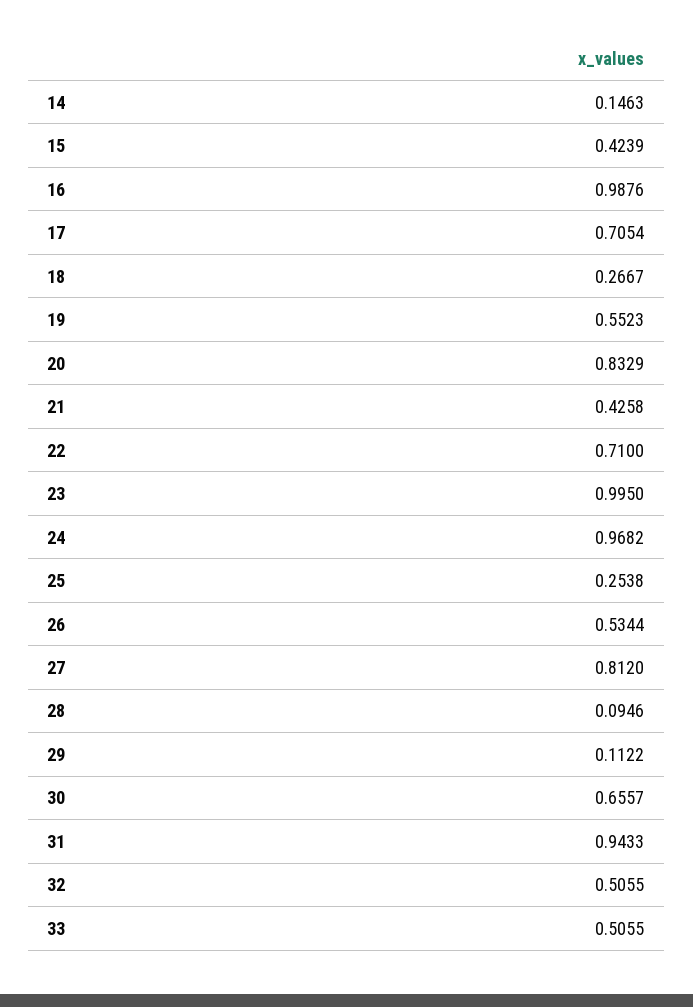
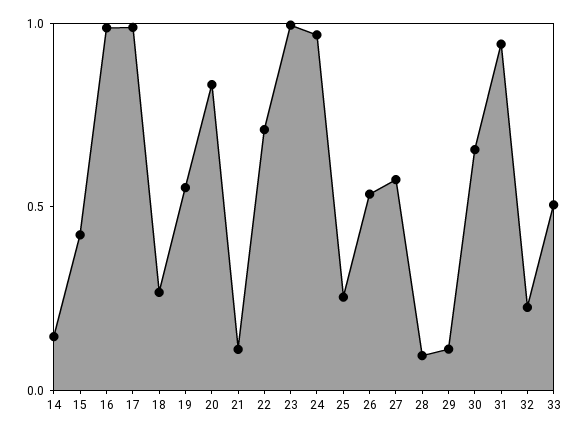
17: 0.7054 -> 1
21: 0.4258 -> 0.1
27: 0.812 -> 0.6
32: 0.5055 -> 0.2

